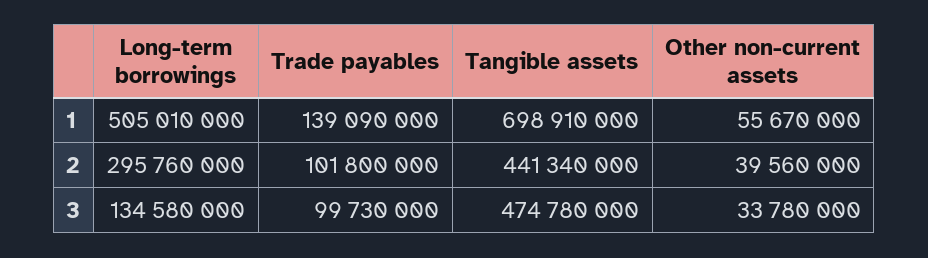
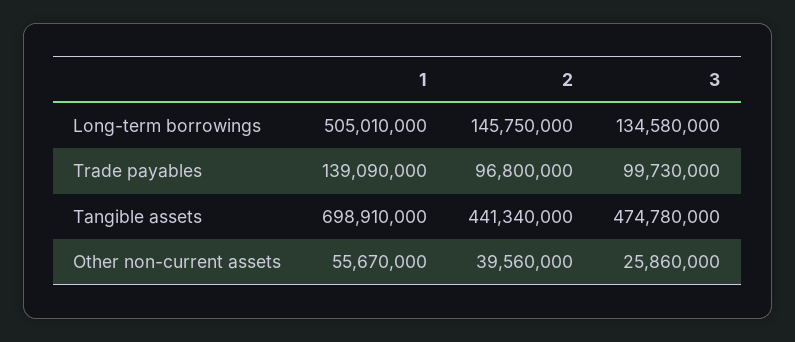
Long-term borrowings, 2: 295760000 -> 145750000
Trade payables, 2: 101800000 -> 96800000
Other non-current assets, 3: 33780000 -> 25860000

